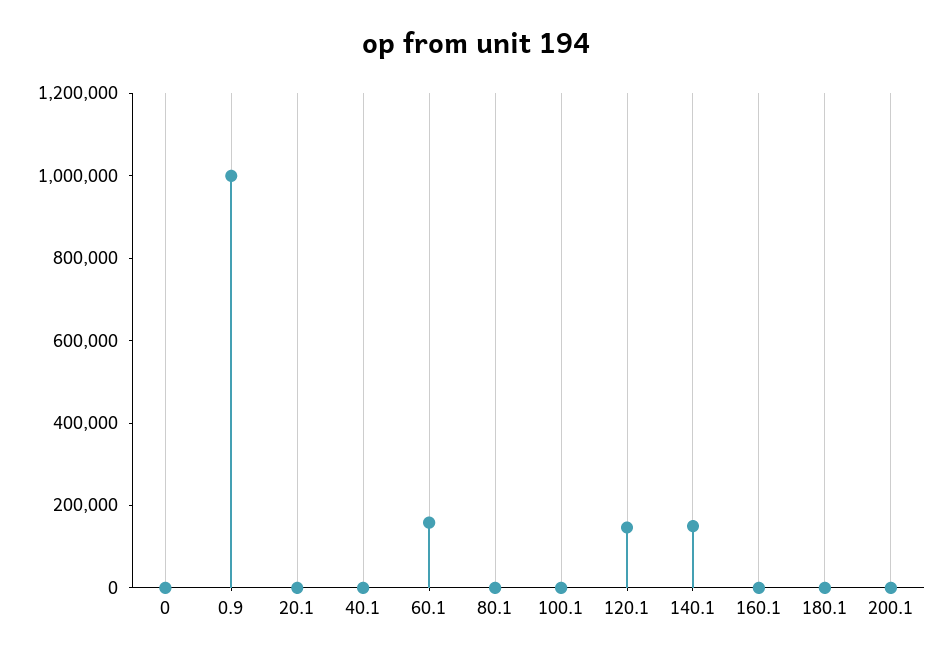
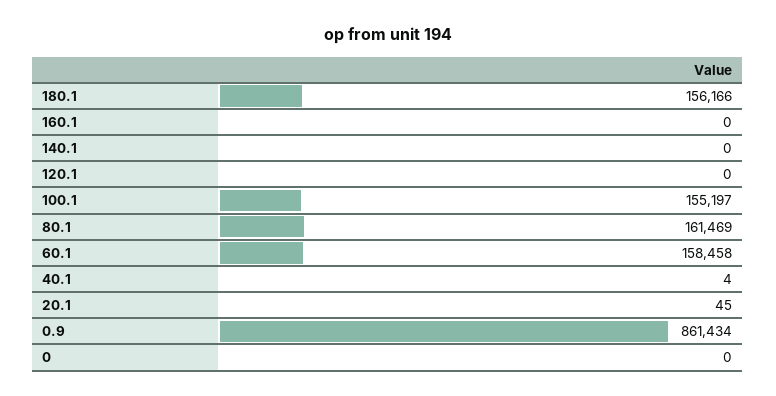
0.9: 1000000 -> 861434
80.1: 0 -> 161469
100.1: 0 -> 155197
120.1: 150000 -> 0
140.1: 150000 -> 0
180.1: 0 -> 156166
200.1: 0 -> none

